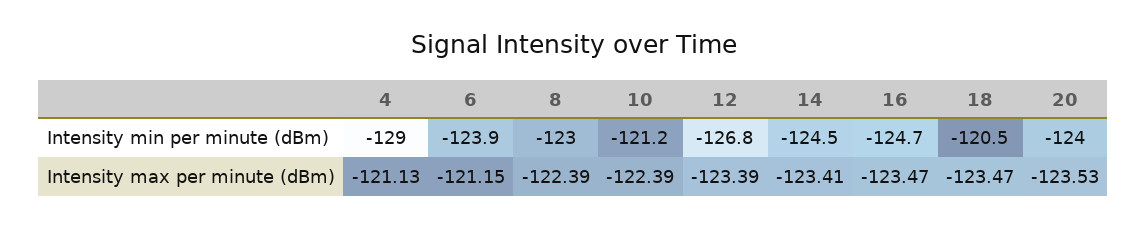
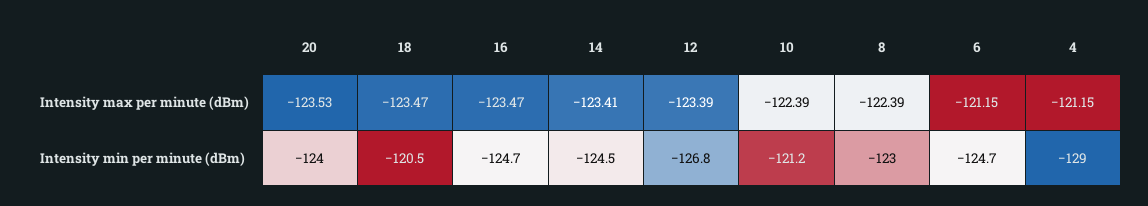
6, Intensity min per minute (dBm): -123.9 -> -124.7
4, Intensity max per minute (dBm): -121.13 -> -121.15

